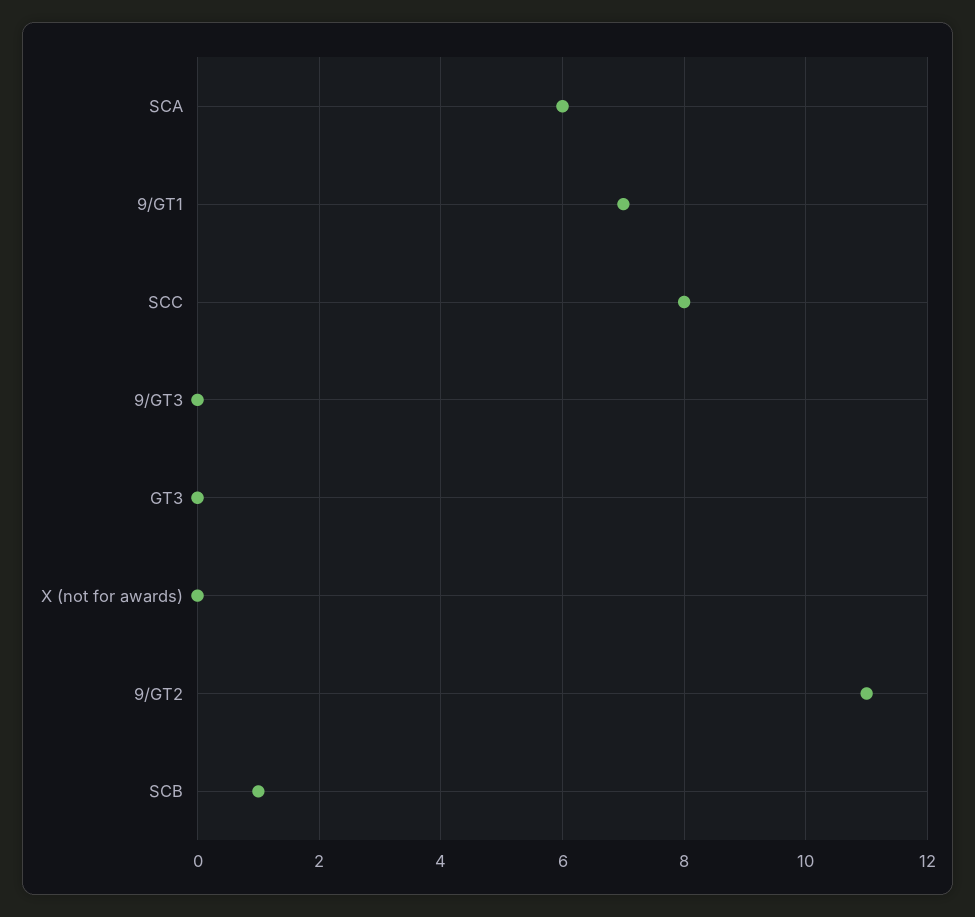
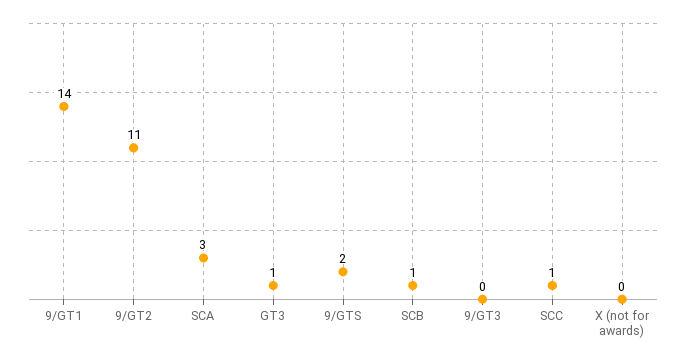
SCA: 6 -> 3
9/GT1: 7 -> 14
SCC: 8 -> 1
GT3: 0 -> 1
9/GTS: none -> 2

